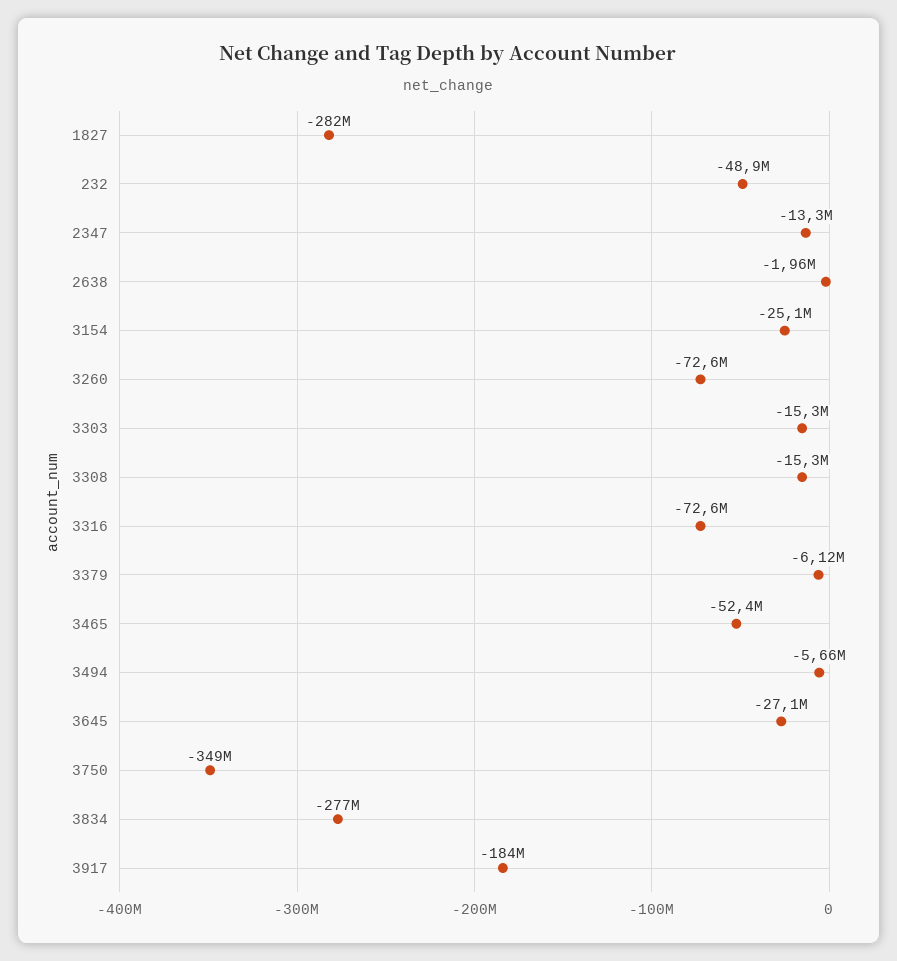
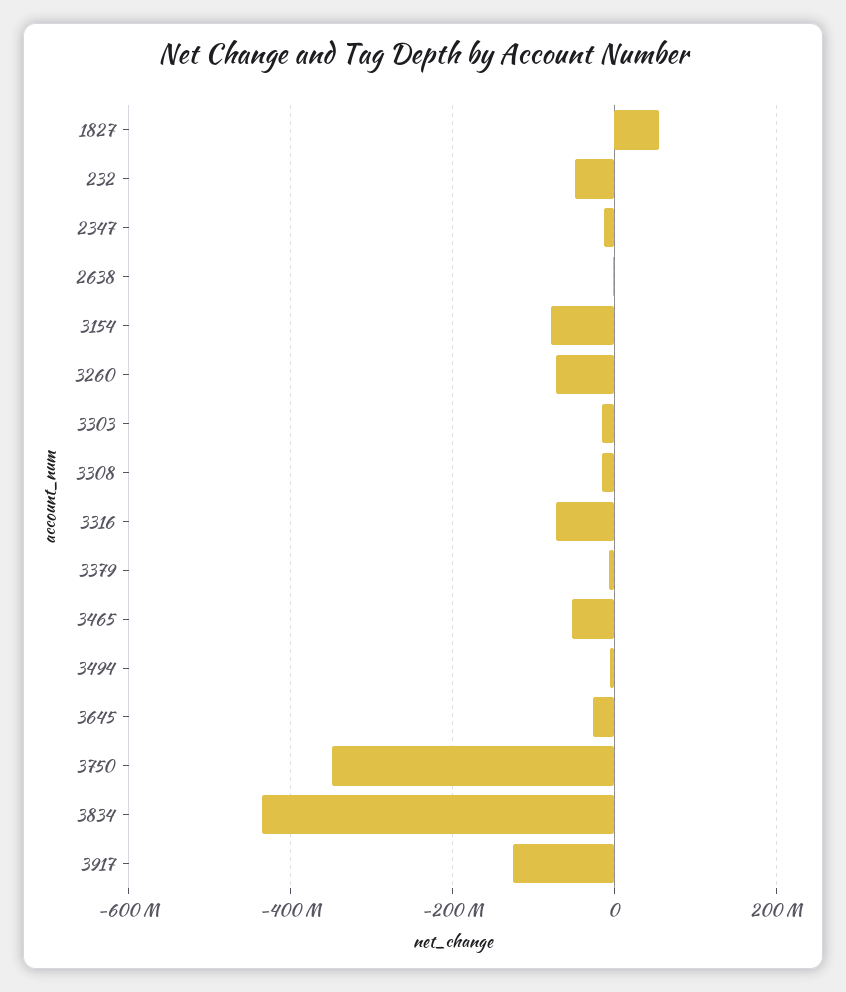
1827: -282000000 -> 60000000
3154: -25100000 -> -80000000
3834: -277000000 -> -440000000
3917: -184000000 -> -120000000

